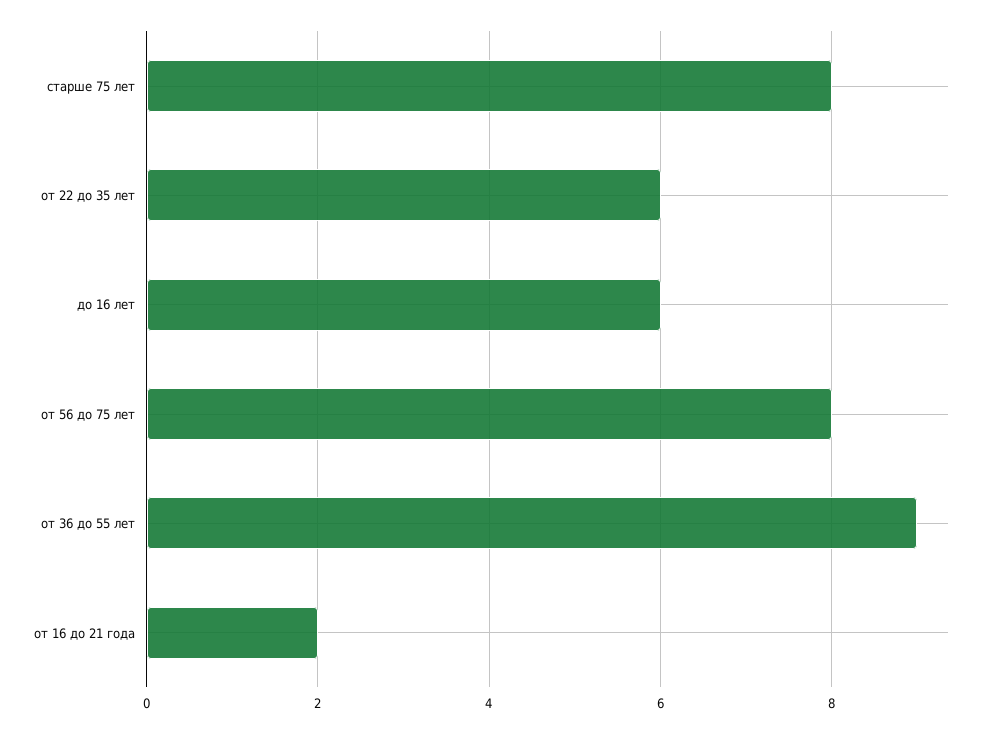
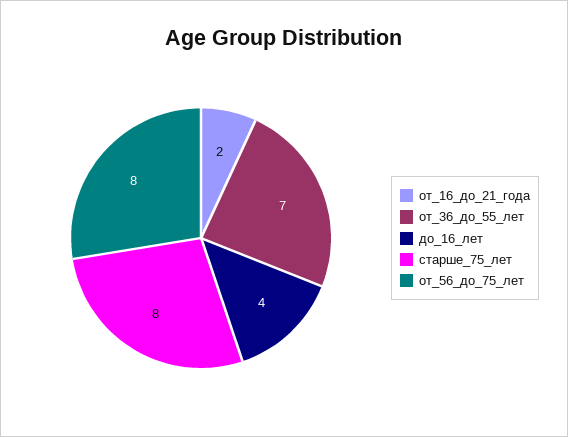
от 22 до 35 лет: 6 -> none
до 16 лет: 6 -> 4
от 36 до 55 лет: 9 -> 7

